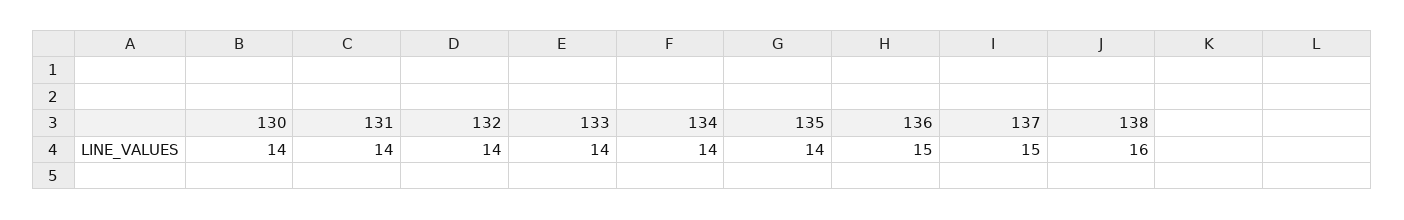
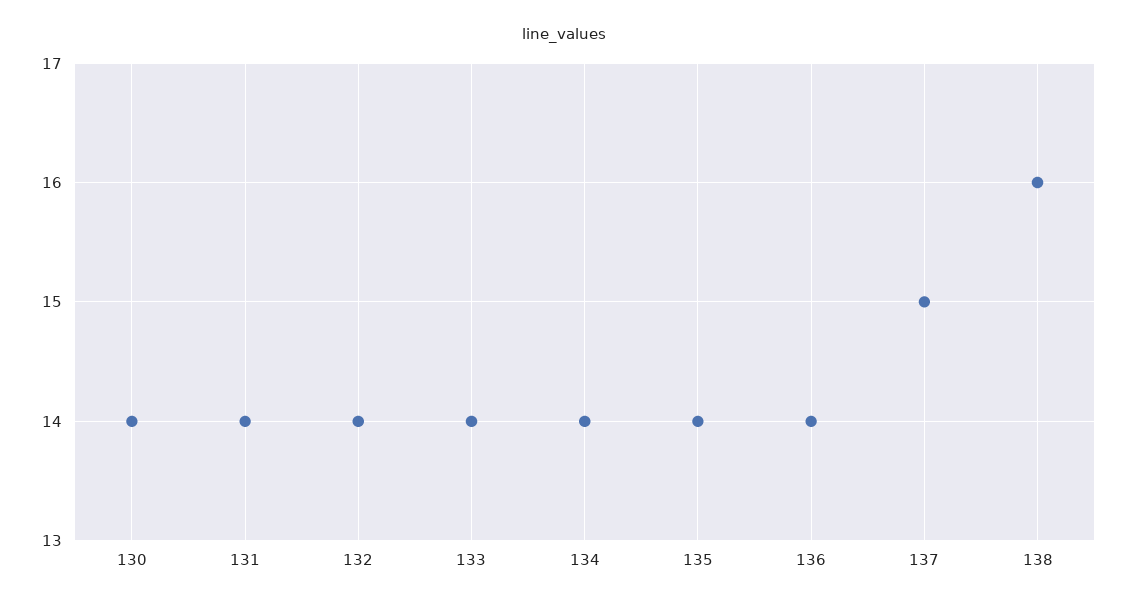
136: 15 -> 14

